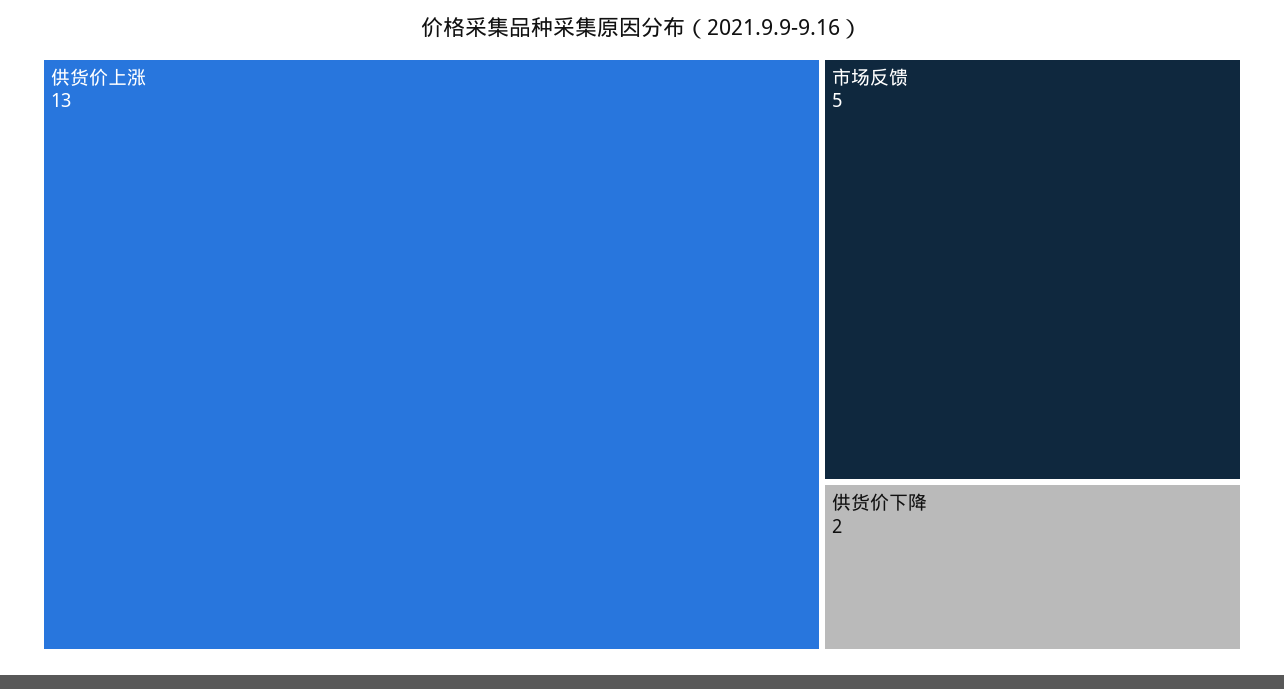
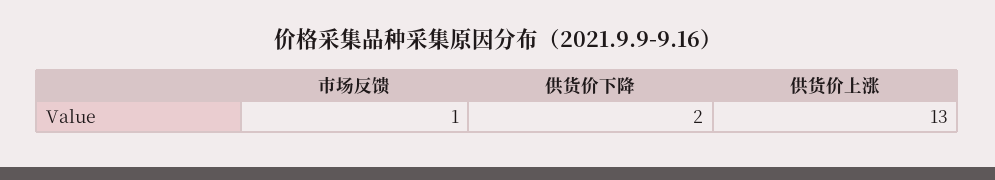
市场反馈: 5 -> 1

